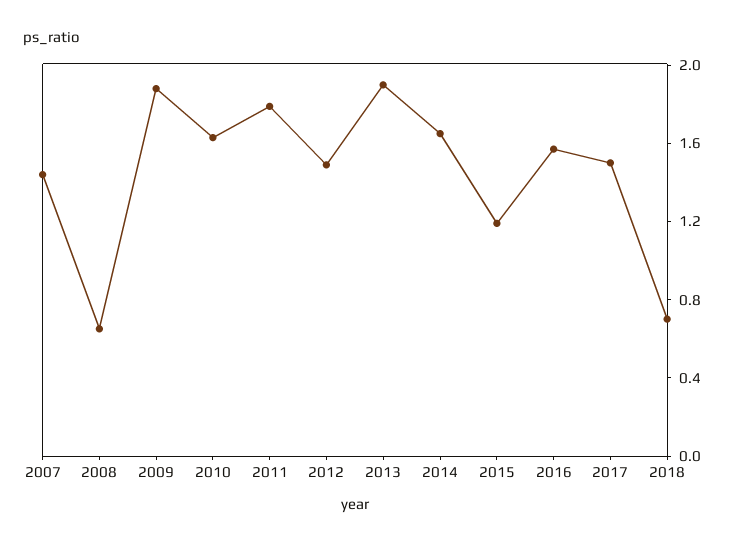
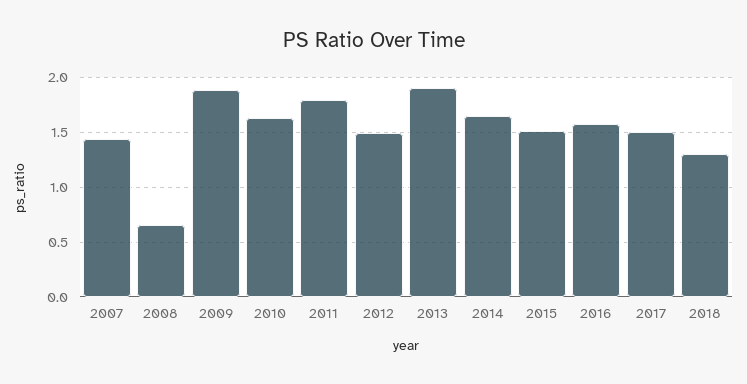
2015: 1.2 -> 1.5
2018: 0.7 -> 1.3

